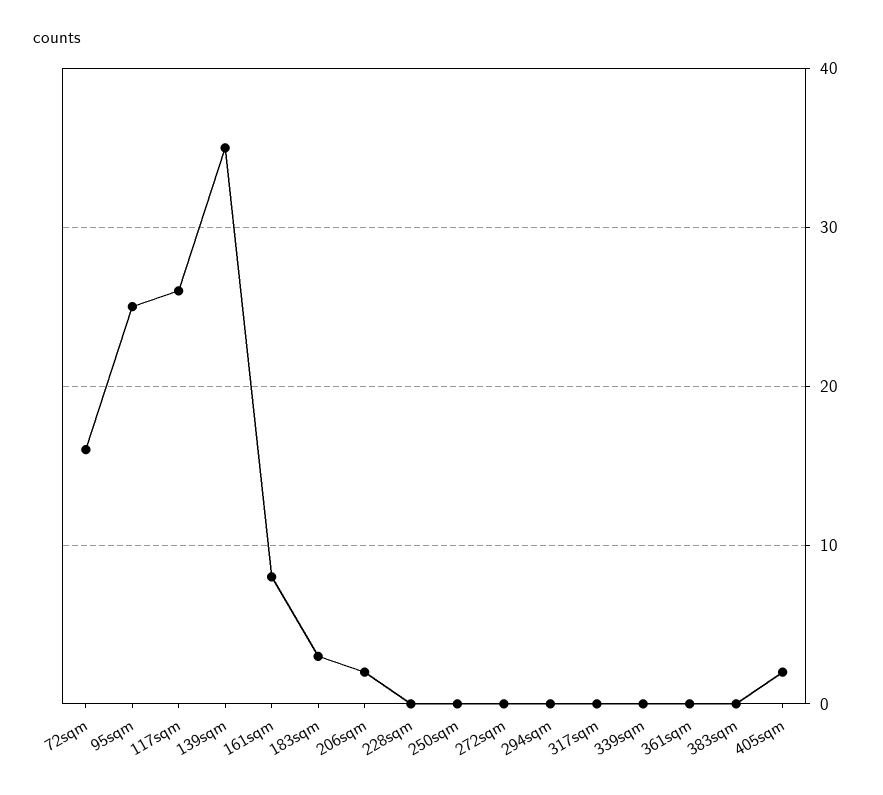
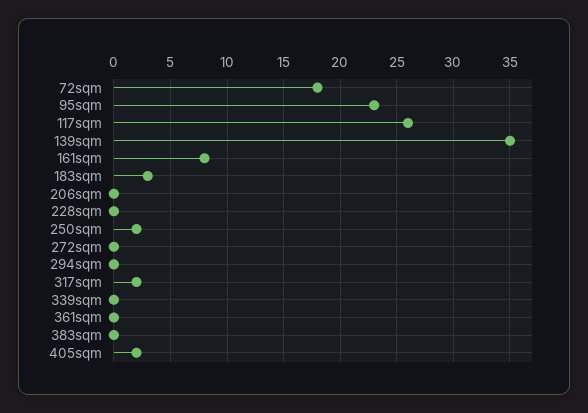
72sqm: 16 -> 18
95sqm: 25 -> 23
206sqm: 2 -> 0
250sqm: 0 -> 2
317sqm: 0 -> 2

